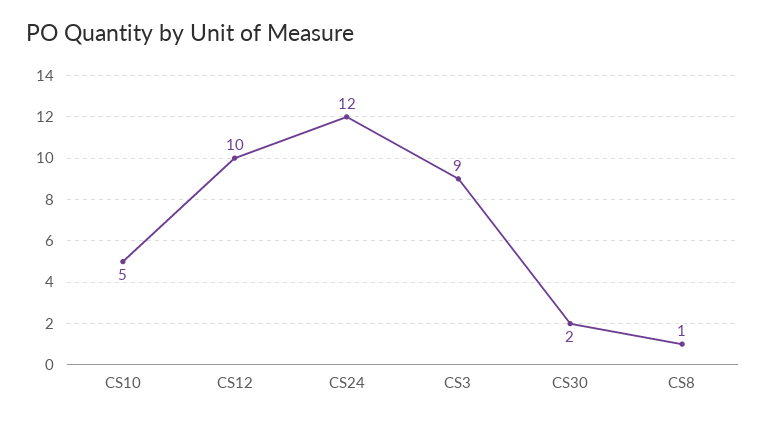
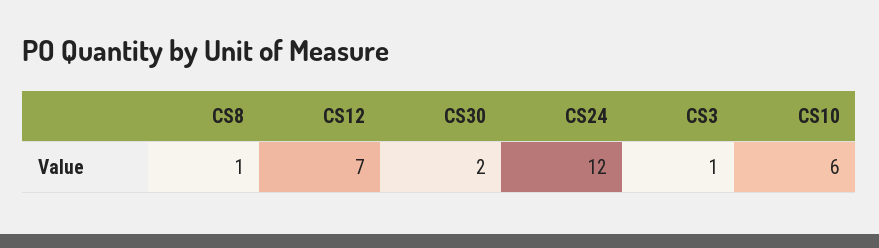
CS10: 5 -> 6
CS12: 10 -> 7
CS3: 9 -> 1

